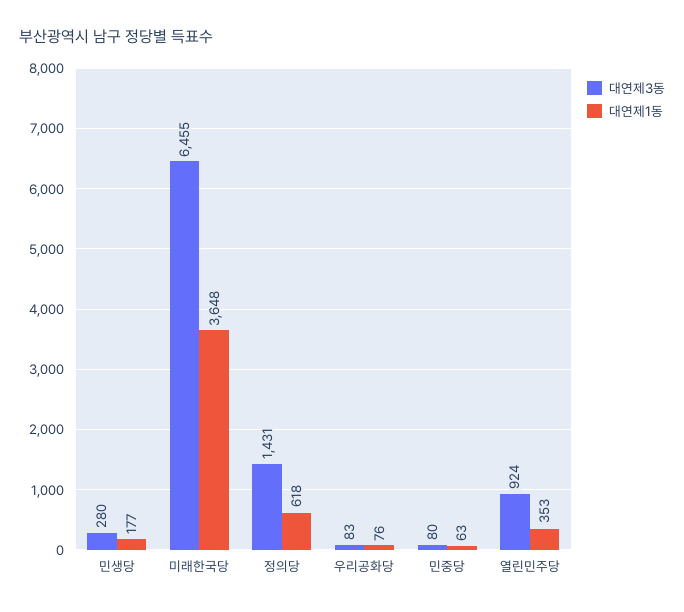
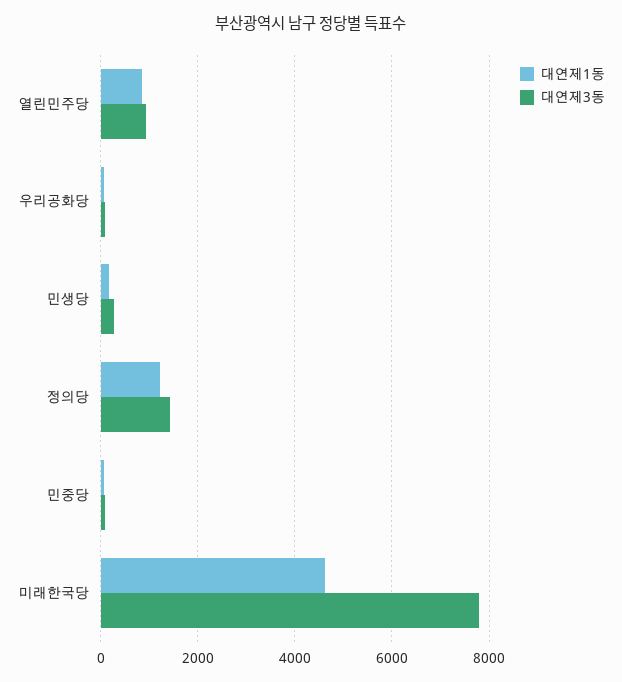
대연제3동, 미래한국당: 6455 -> 7800
대연제1동, 미래한국당: 3648 -> 4600
대연제1동, 정의당: 618 -> 1200
대연제1동, 열린민주당: 353 -> 800

